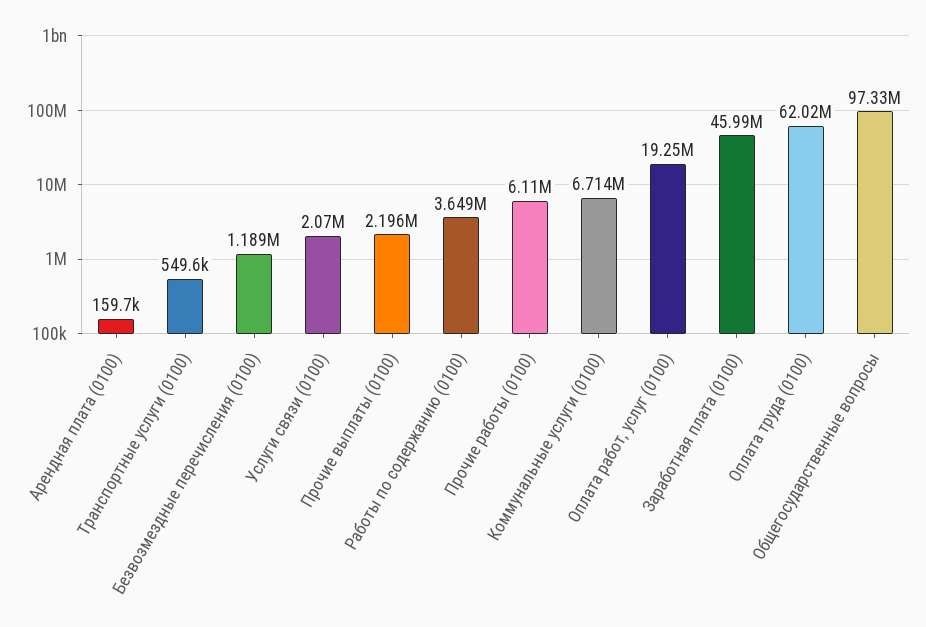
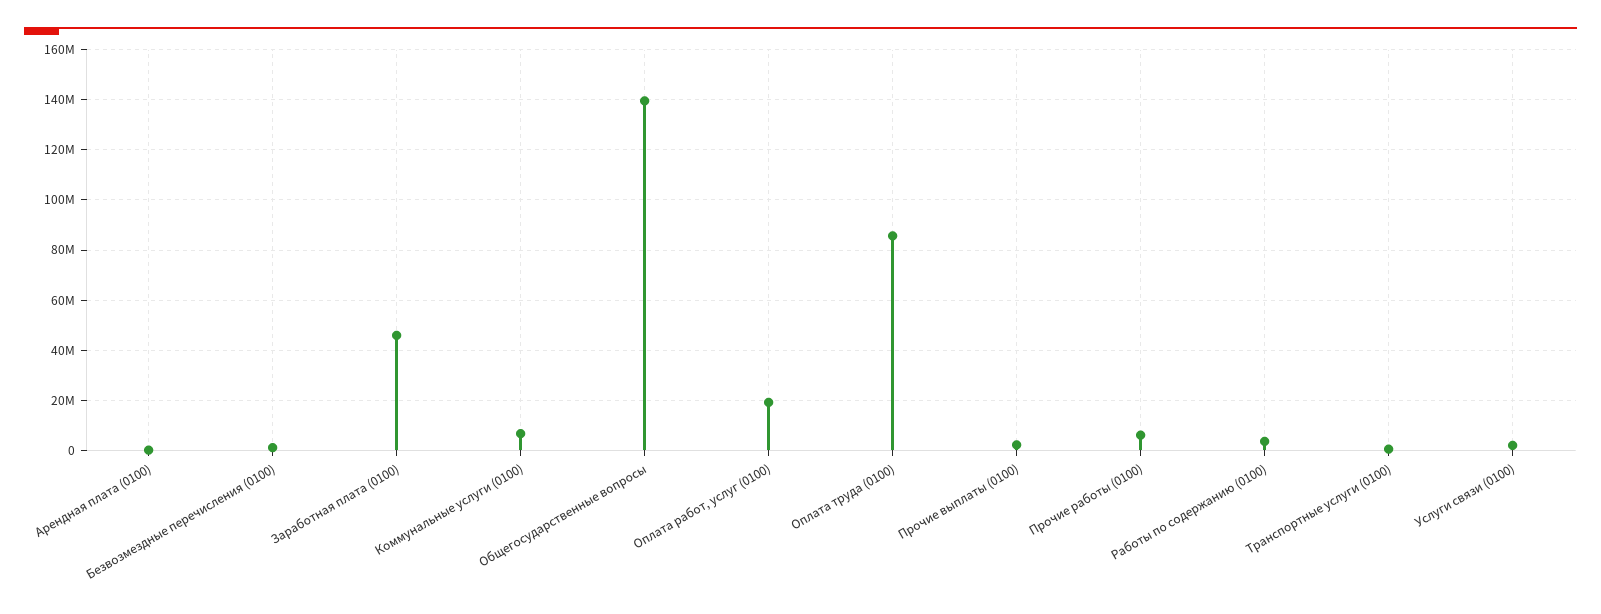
Оплата труда (0100): 62020000 -> 85000000
Общегосударственные вопросы: 97330000 -> 140000000

